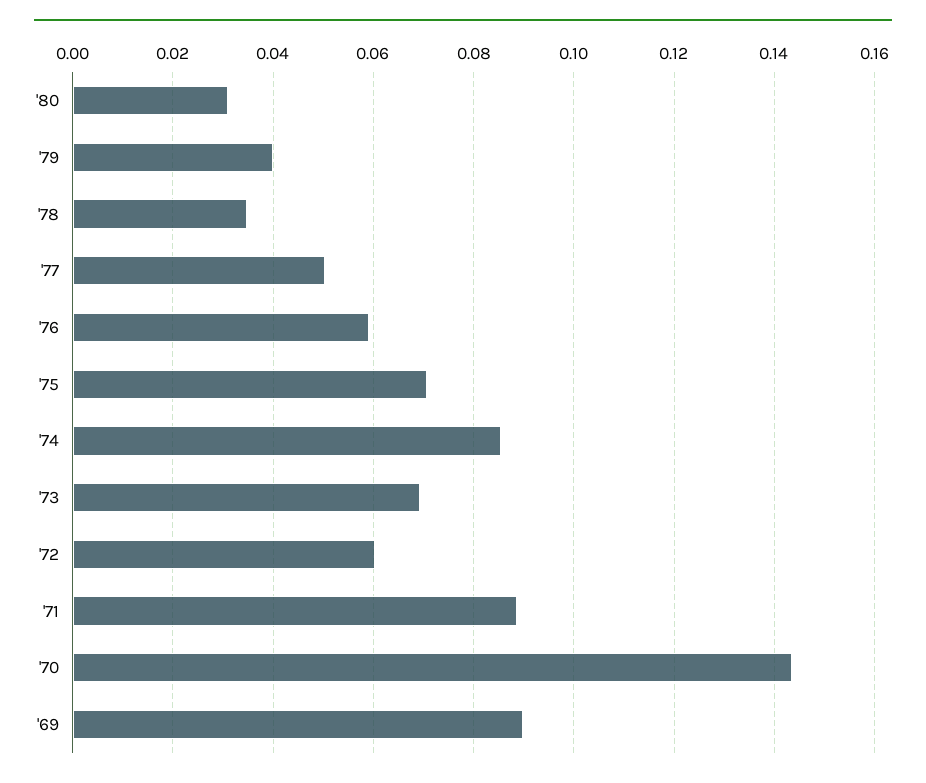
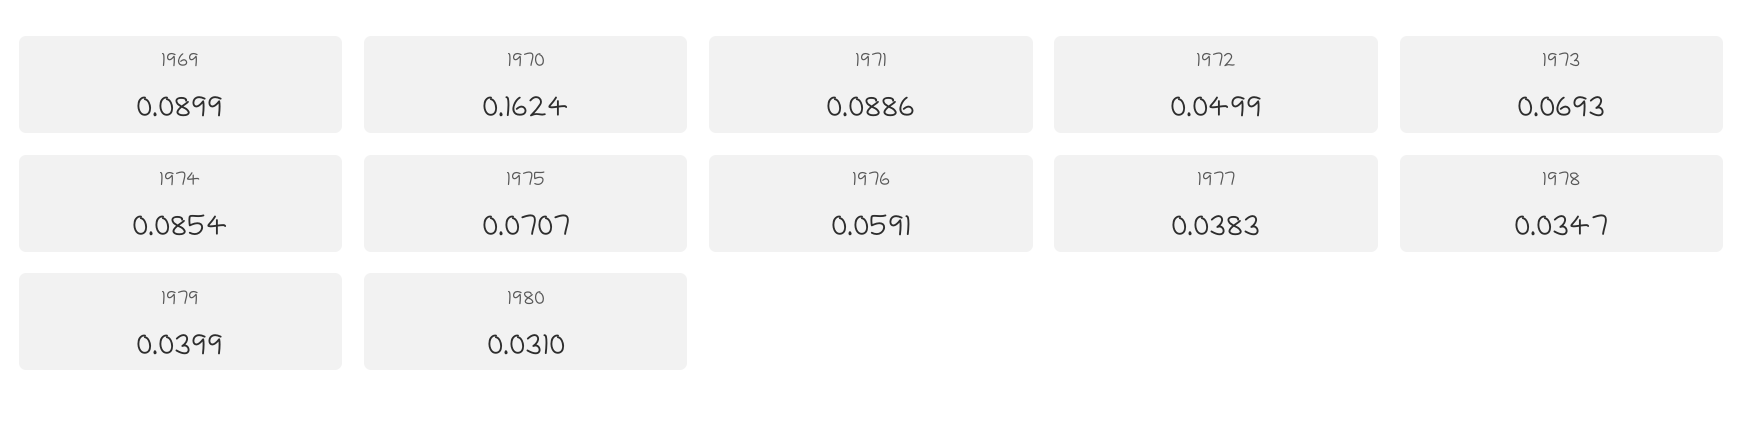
'77: 0.05 -> 0.0383
'72: 0.06 -> 0.0499
'70: 0.144 -> 0.1624

